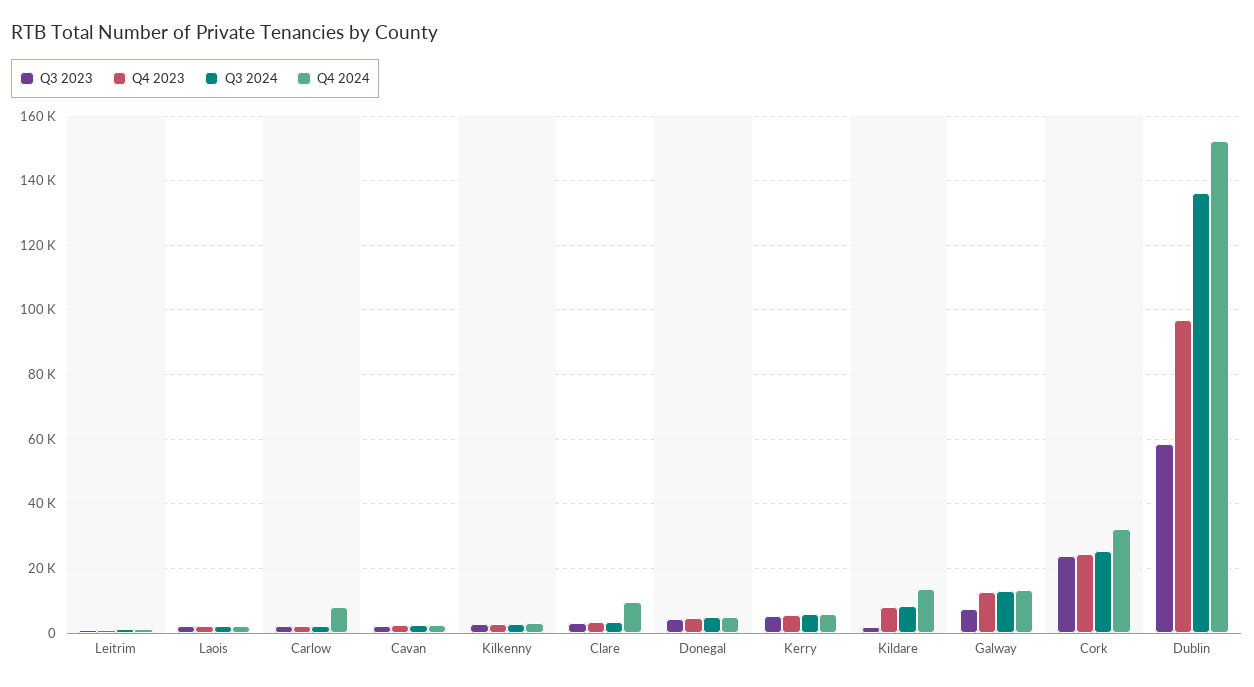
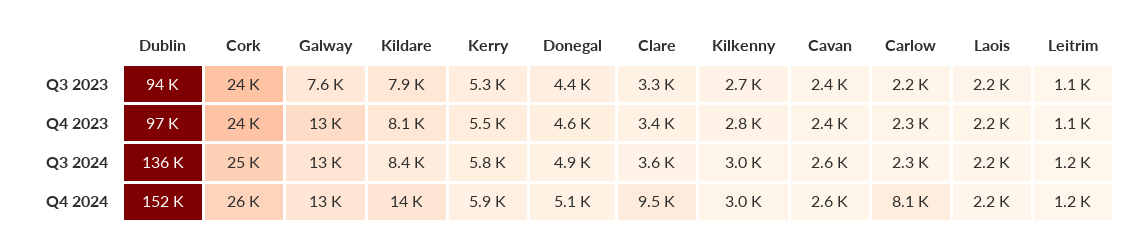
Q3 2023, Kildare: 2000 -> 7900
Q4 2024, Cork: 32000 -> 26000
Q3 2023, Dublin: 58000 -> 94000

